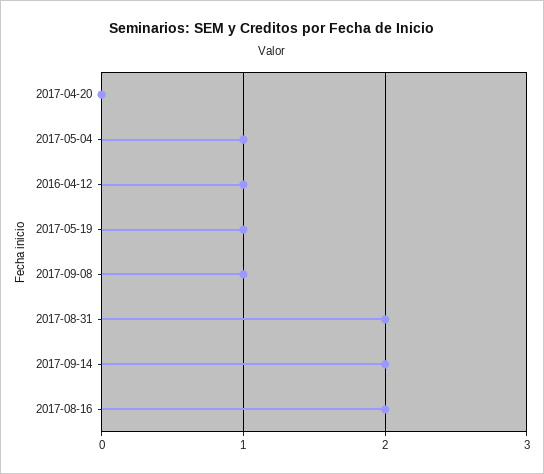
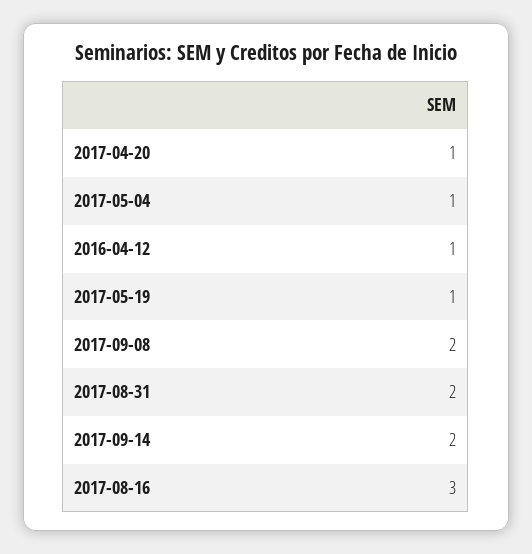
2017-04-20: 0 -> 1
2017-09-08: 1 -> 2
2017-08-16: 2 -> 3

